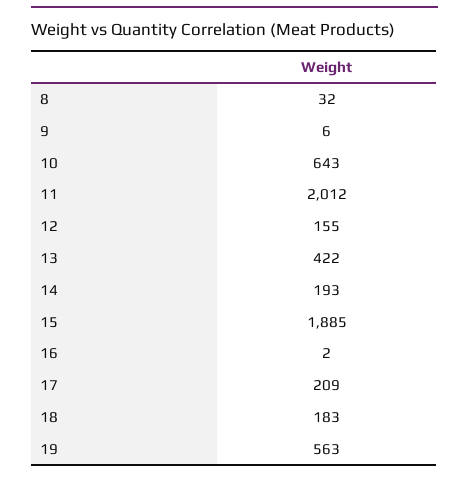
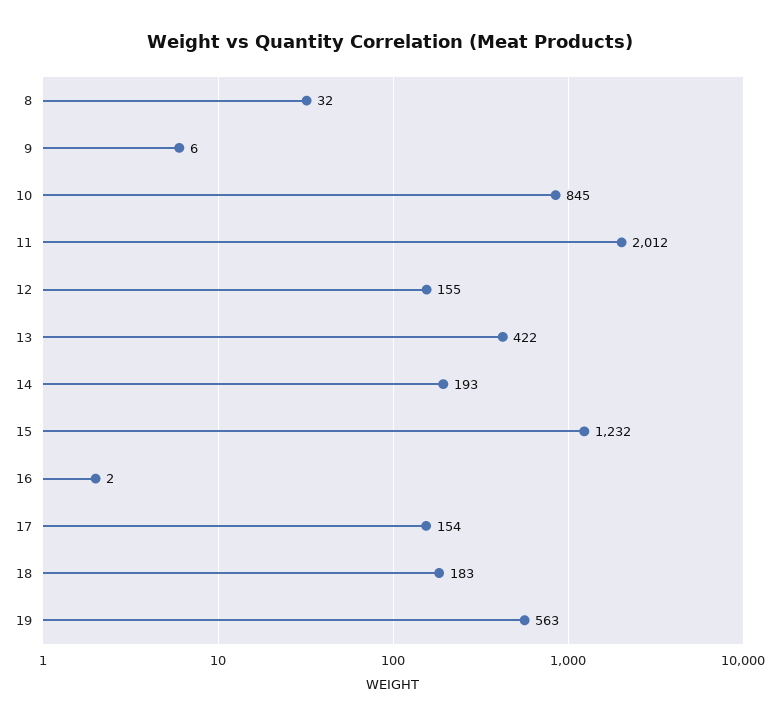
10: 643 -> 845
15: 1885 -> 1232
17: 209 -> 154

